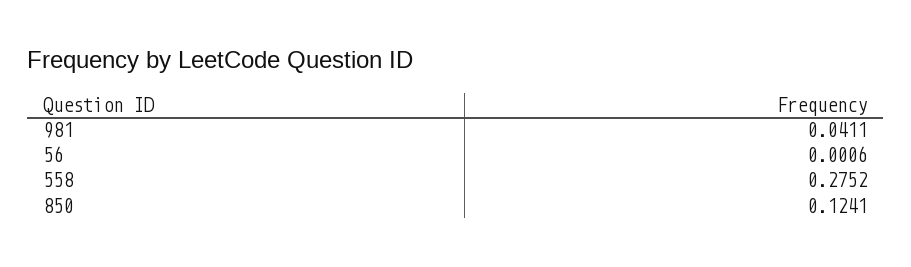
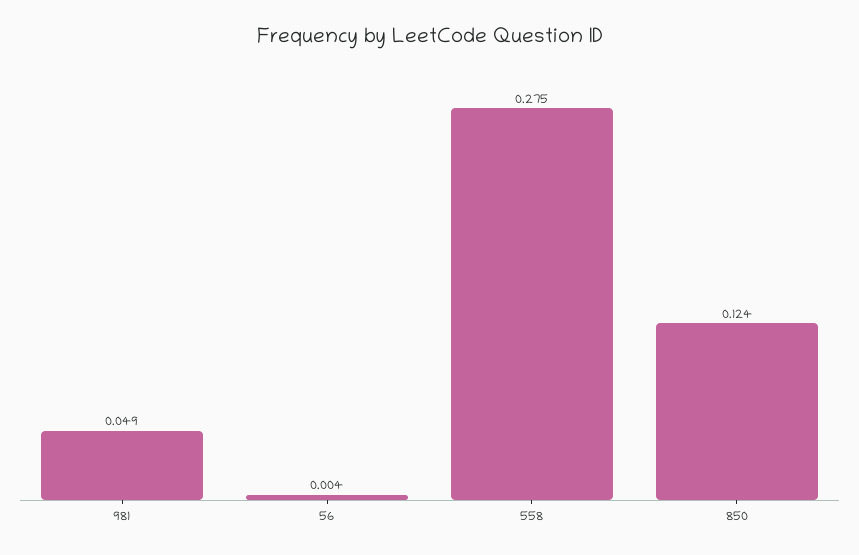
981: 0.0411 -> 0.049
56: 0.0006 -> 0.004

